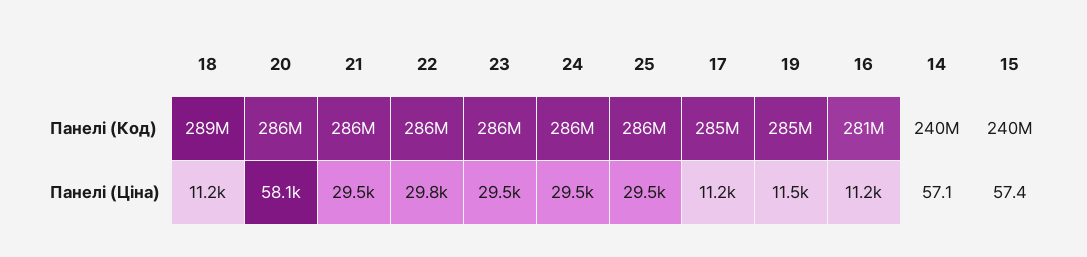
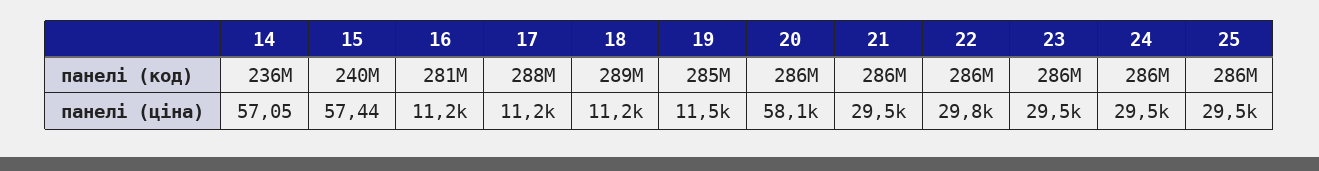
17, Панелі (Код): 285000000 -> 288000000
14, Панелі (Код): 240000000 -> 236000000

